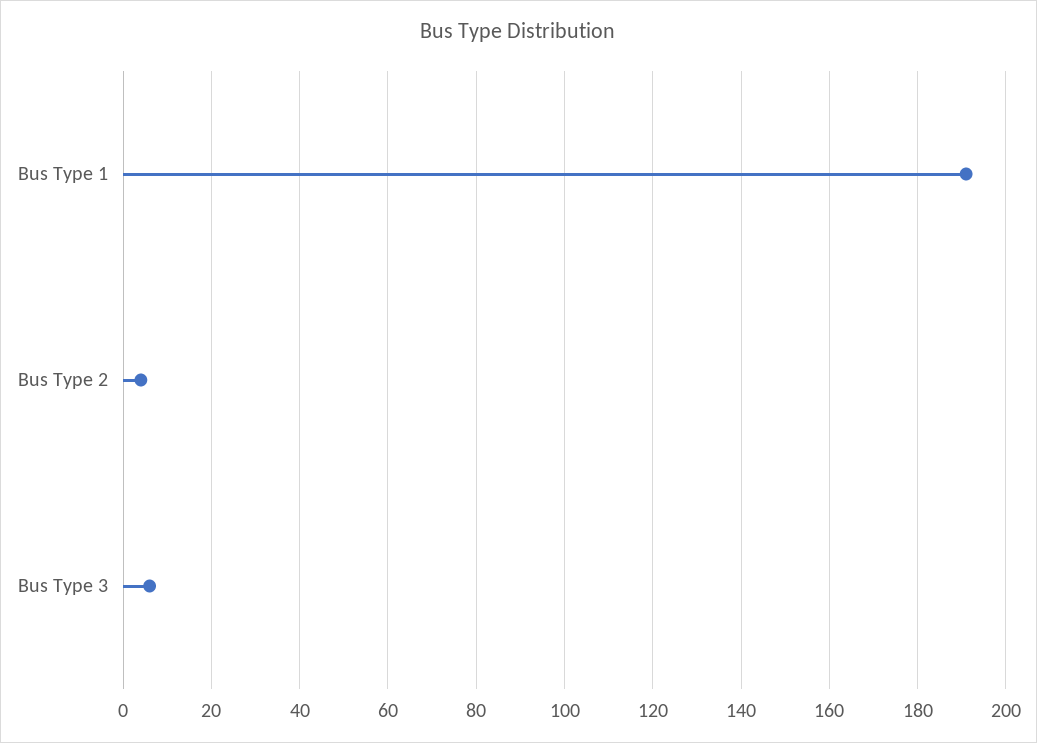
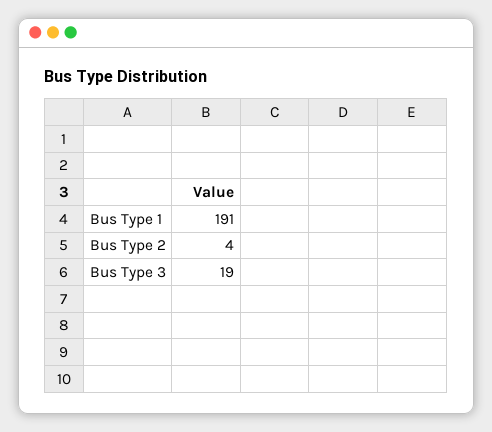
Bus Type 3: 5 -> 19

